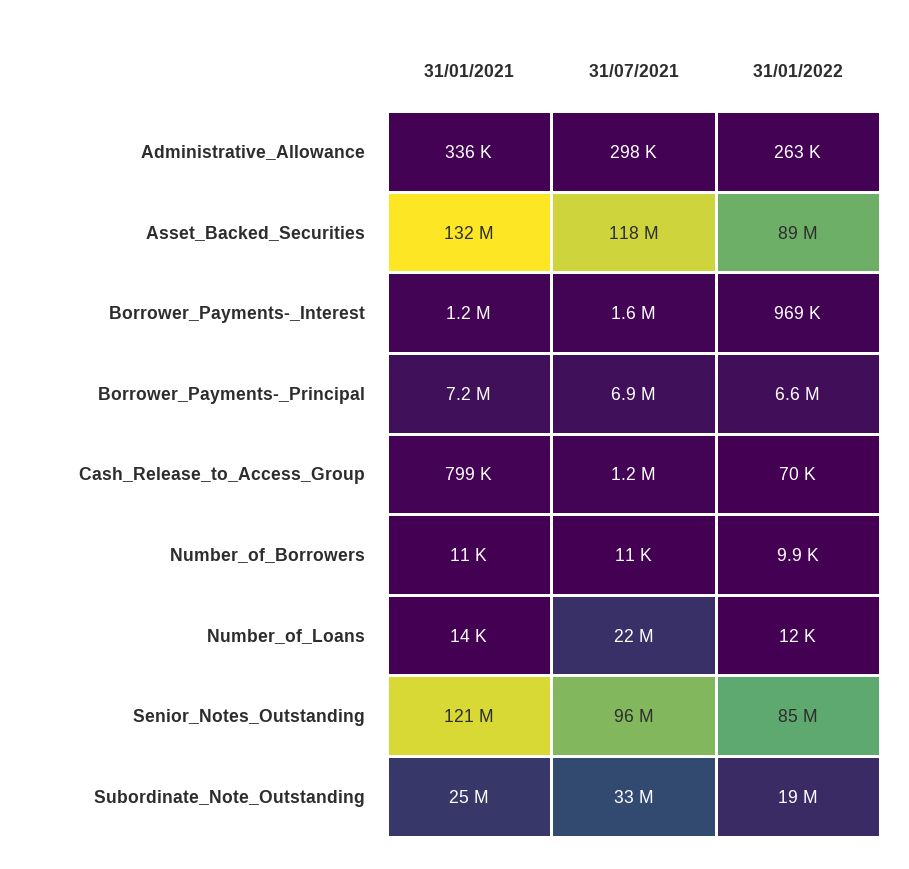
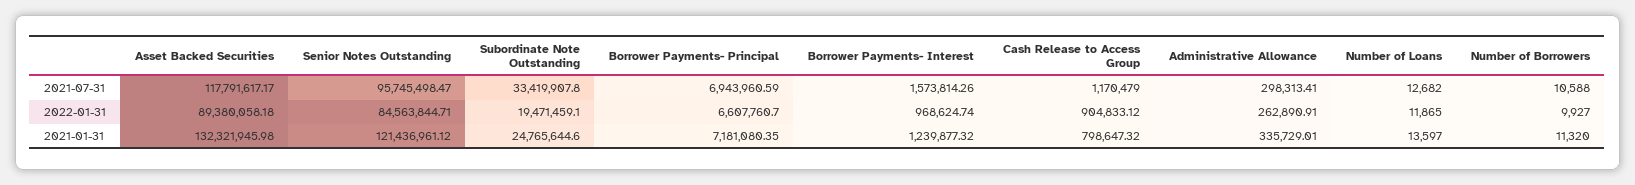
31/01/2022, Cash_Release_to_Access_Group: 70000 -> 904833.12
31/07/2021, Number_of_Loans: 22000000 -> 12682

